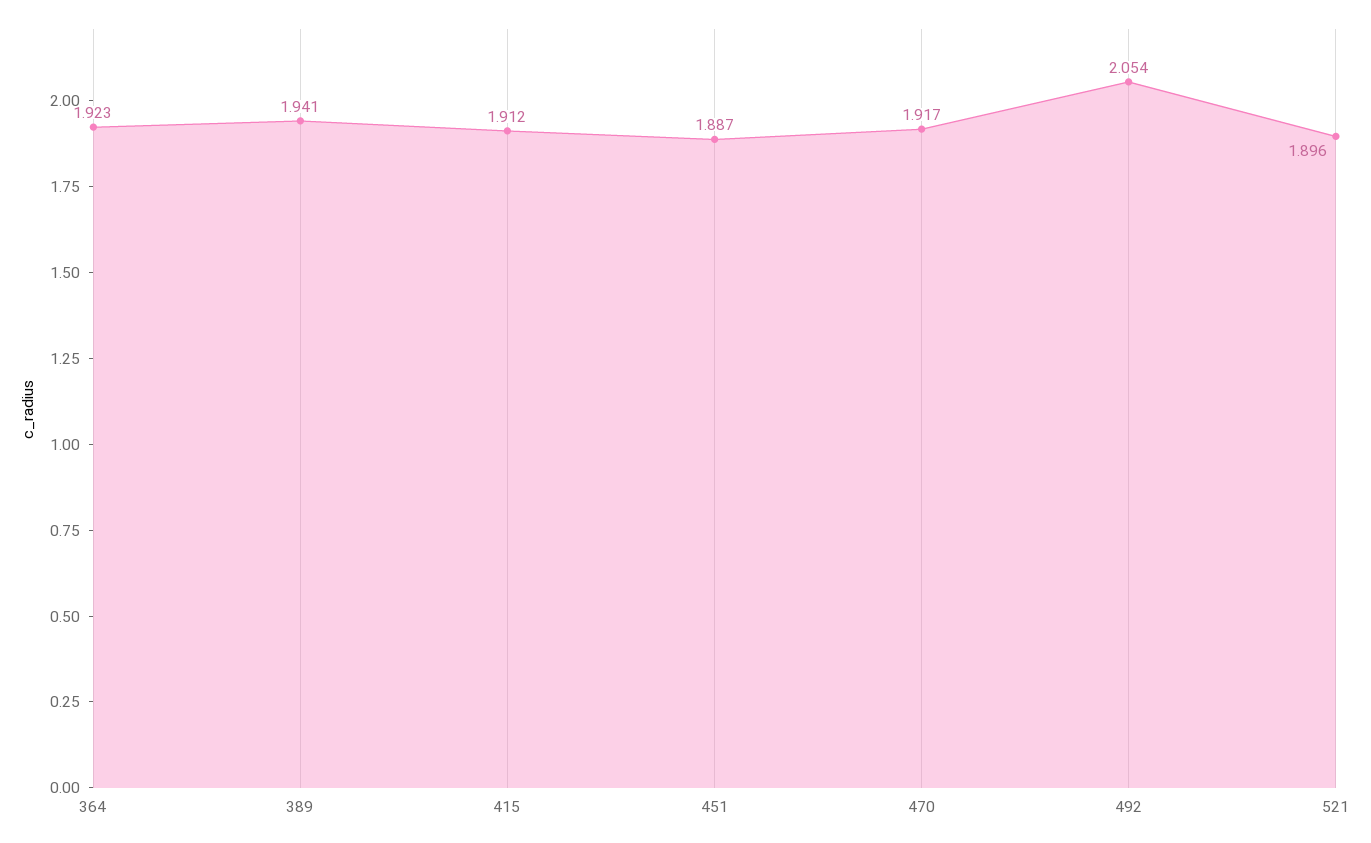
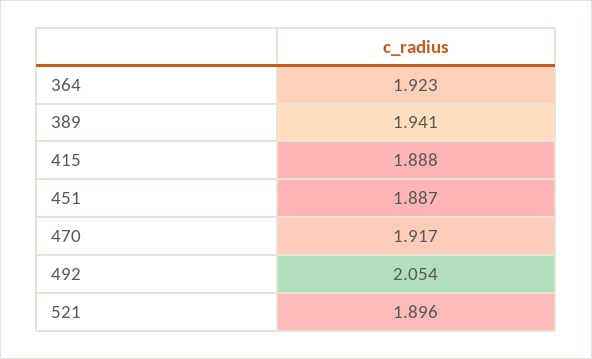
415: 1.912 -> 1.888

